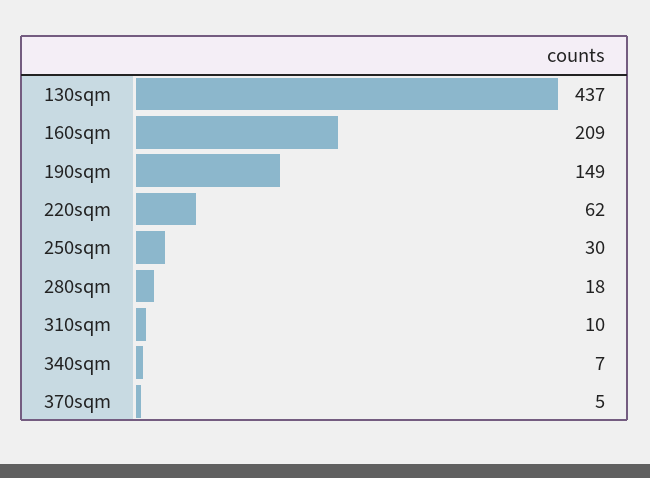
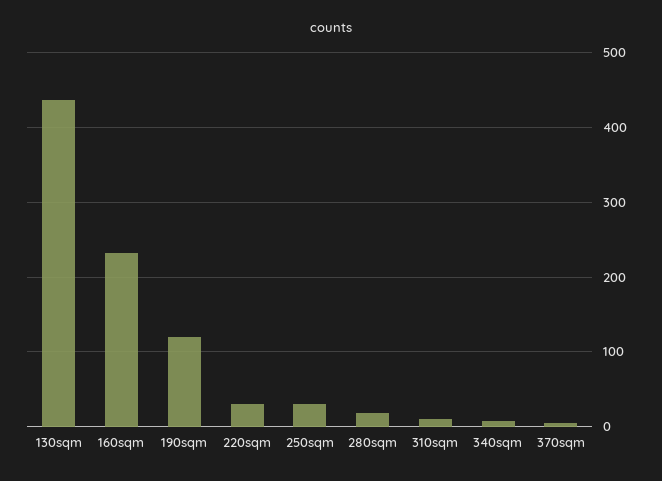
160sqm: 209 -> 230
190sqm: 149 -> 120
220sqm: 62 -> 30

